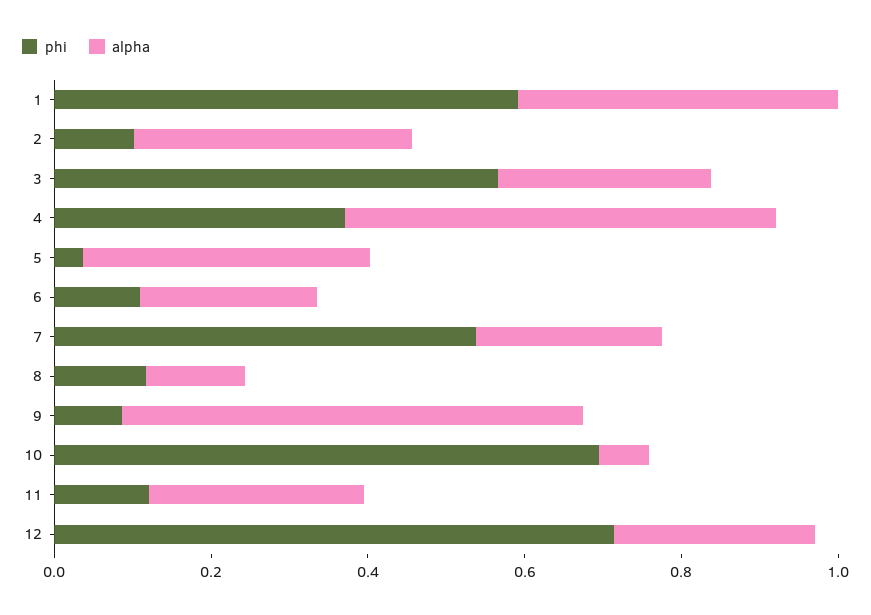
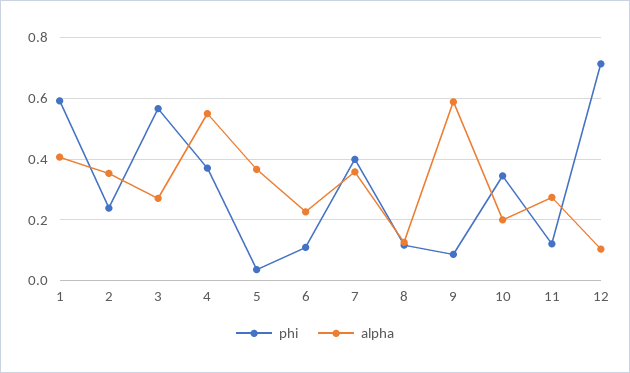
phi, 2: 0.1 -> 0.24
phi, 7: 0.55 -> 0.4
alpha, 7: 0.25 -> 0.36
phi, 10: 0.7 -> 0.34
alpha, 10: 0.05 -> 0.2
alpha, 12: 0.25 -> 0.1

